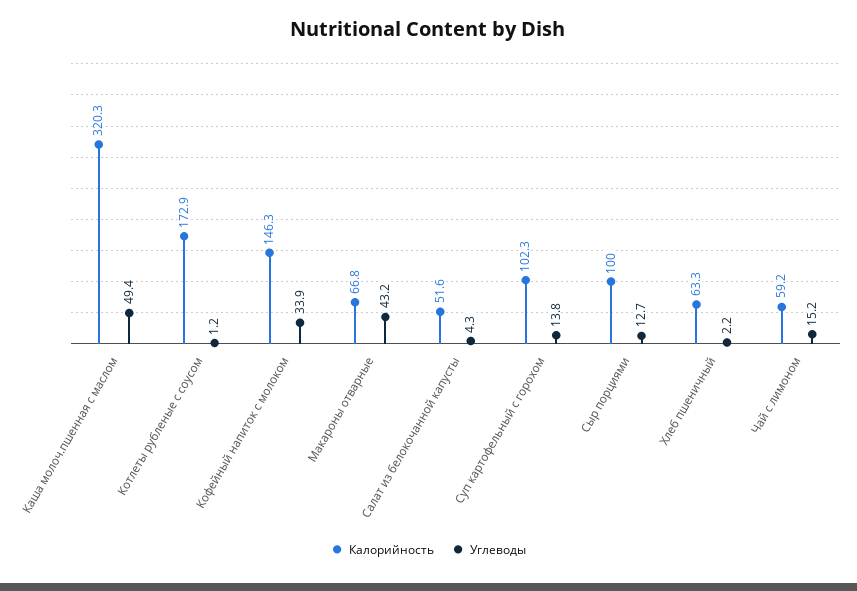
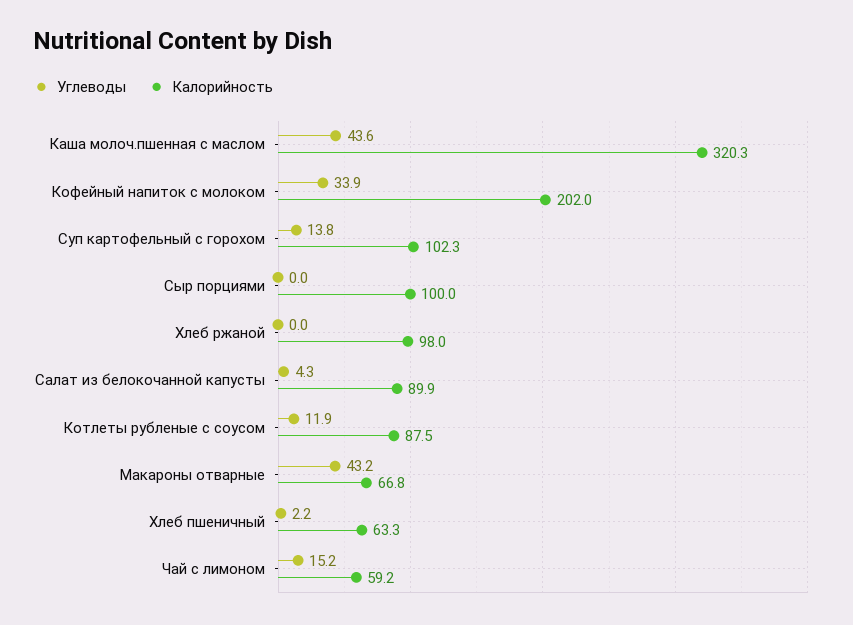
Углеводы, Каша молоч.пшенная с маслом: 49.4 -> 43.6
Калорийность, Котлеты рубленые с соусом: 172.9 -> 87.5
Углеводы, Котлеты рубленые с соусом: 1.2 -> 11.9
Калорийность, Кофейный напиток с молоком: 146.3 -> 202
Калорийность, Салат из белокочанной капусты: 51.6 -> 89.9
Углеводы, Сыр порциями: 12.7 -> 0
Углеводы, Хлеб ржаной: none -> 0
Калорийность, Хлеб ржаной: none -> 98

